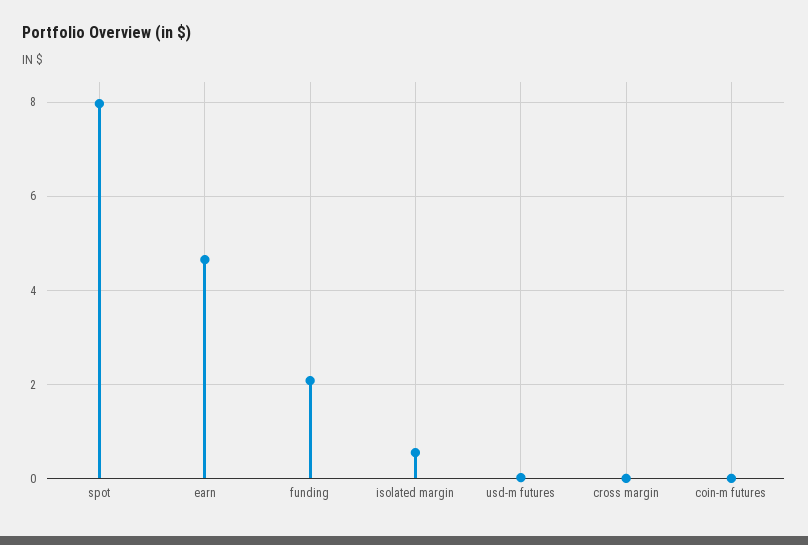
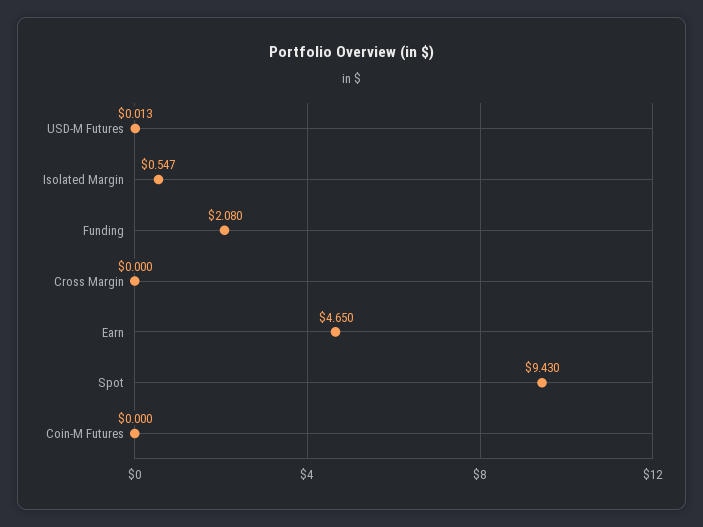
spot: 8 -> 9.43

